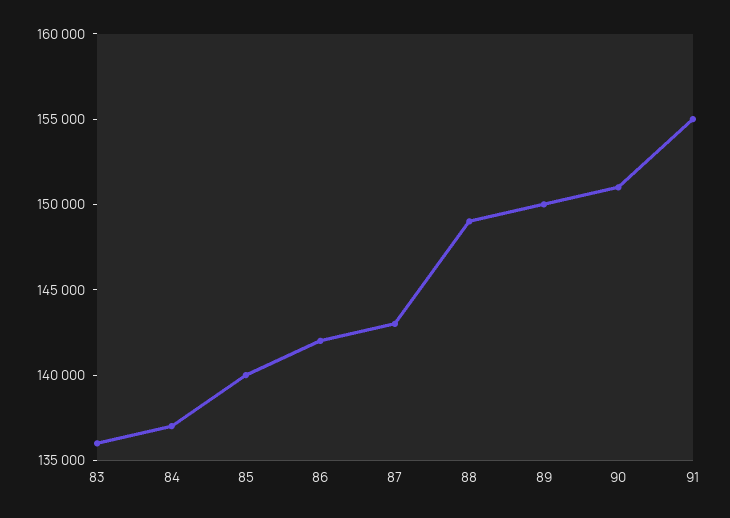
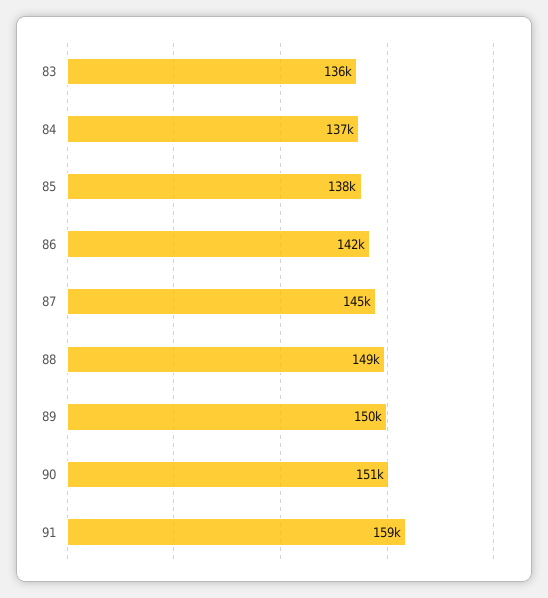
85: 140000 -> 138000
87: 143000 -> 145000
91: 155000 -> 159000

